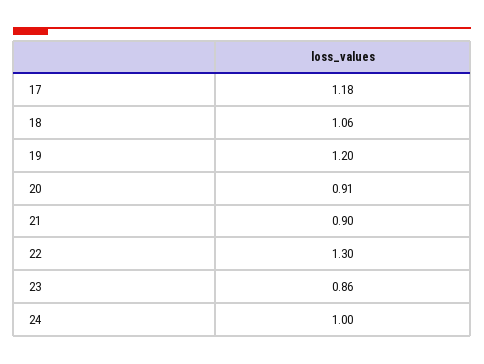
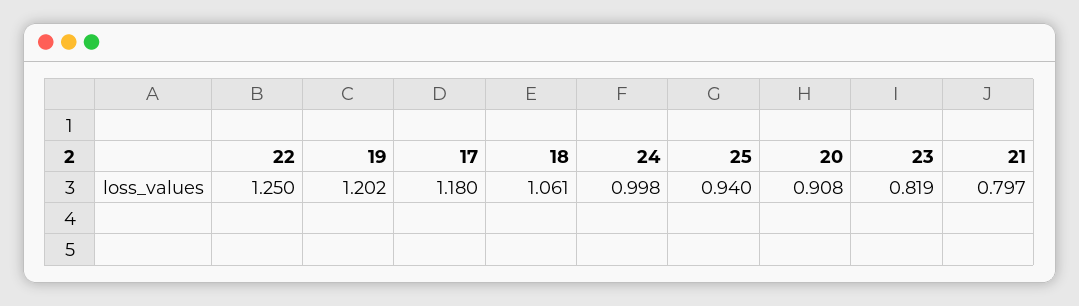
21: 0.9 -> 0.797
22: 1.3 -> 1.25
23: 0.86 -> 0.819
25: none -> 0.94

